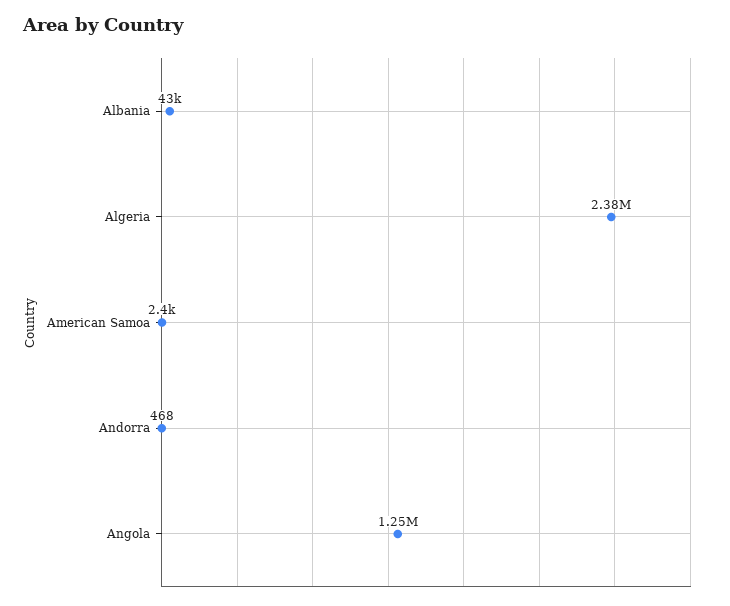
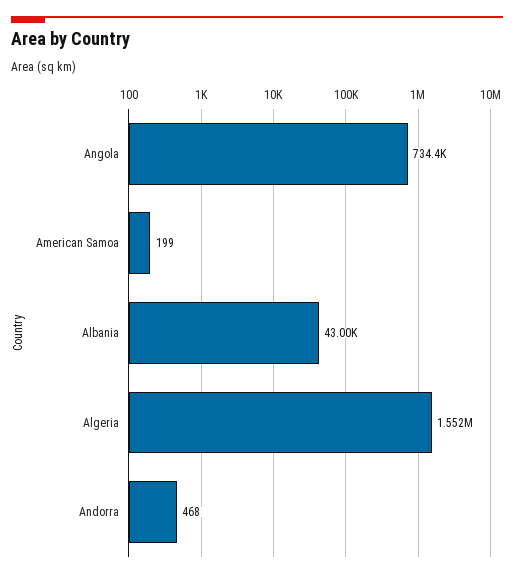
Algeria: 2380000 -> 1552000
American Samoa: 2400 -> 199
Angola: 1250000 -> 734400

